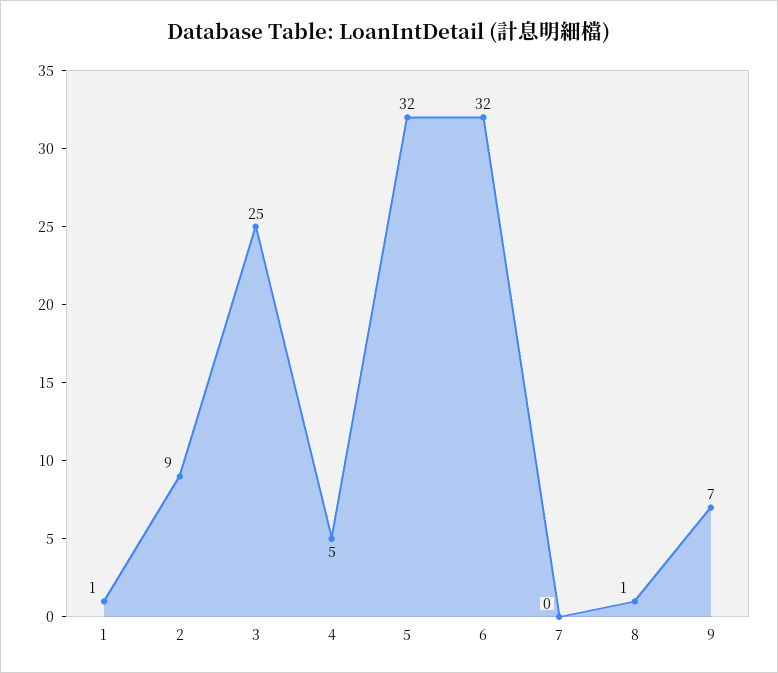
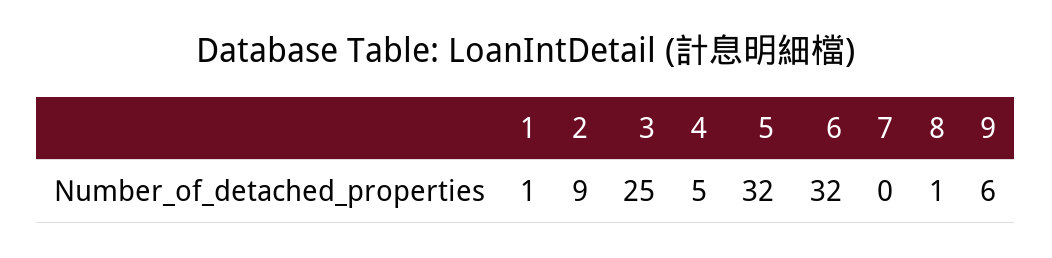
9: 7 -> 6

